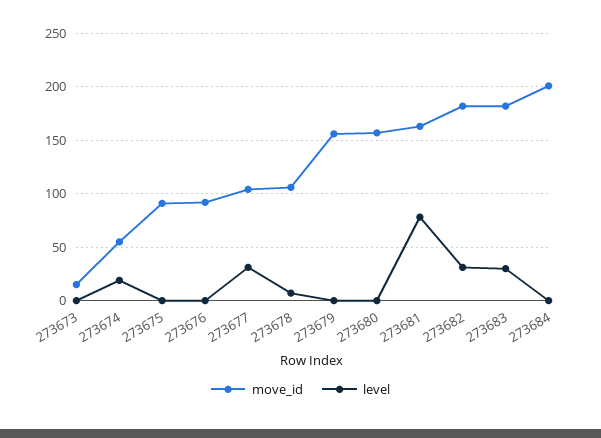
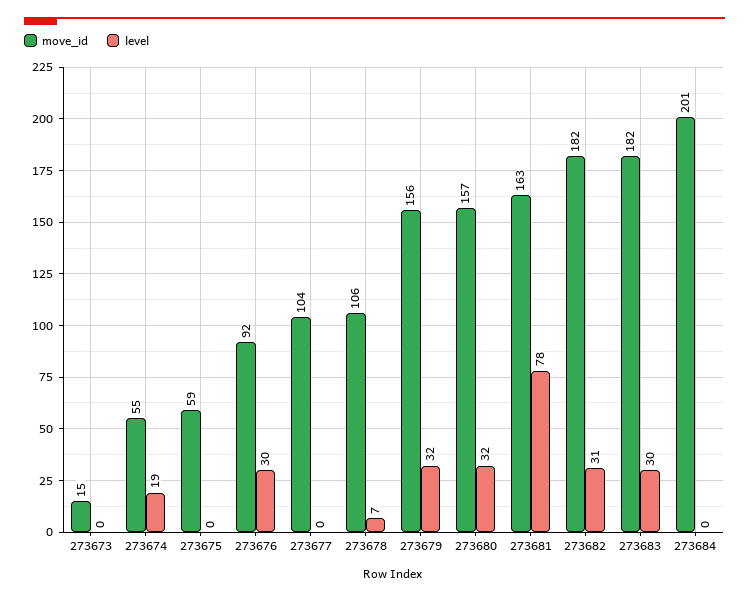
move_id, 273675: 90 -> 59
level, 273676: 0 -> 30
level, 273677: 30 -> 0
level, 273679: 0 -> 32
level, 273680: 0 -> 32

